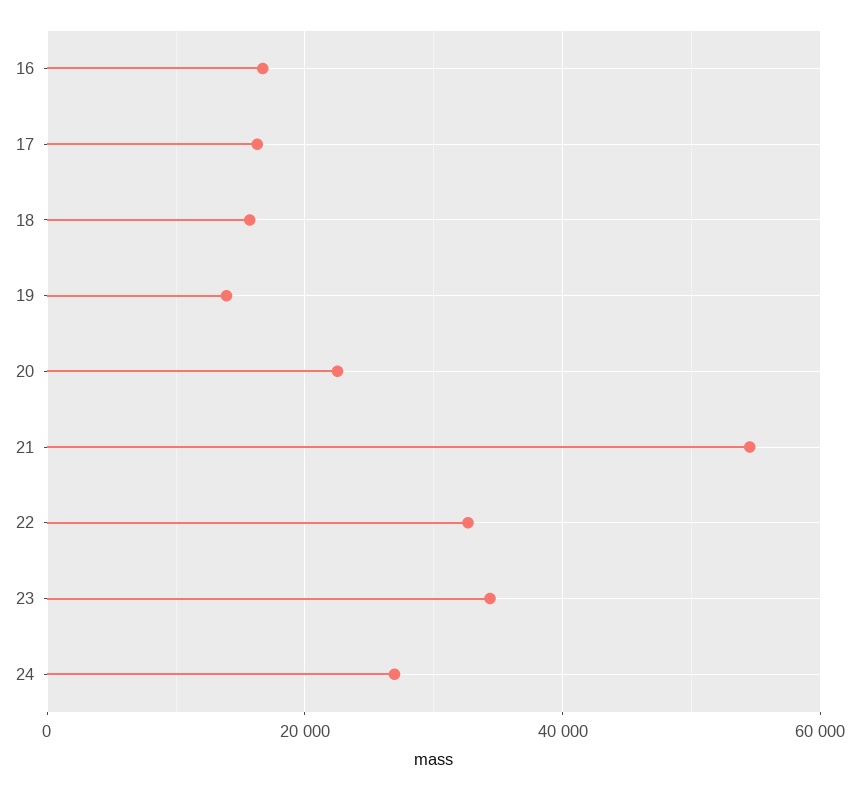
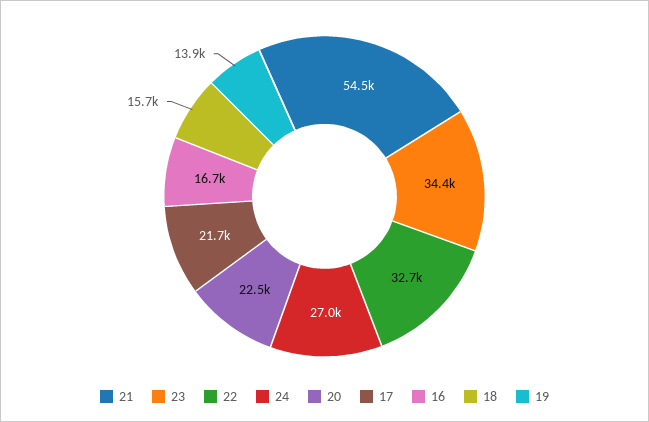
17: 16000 -> 21700

